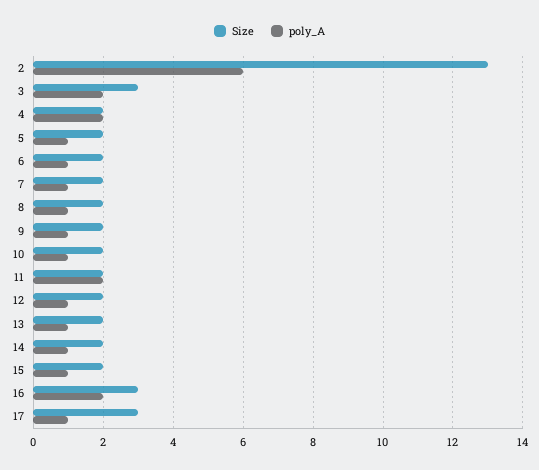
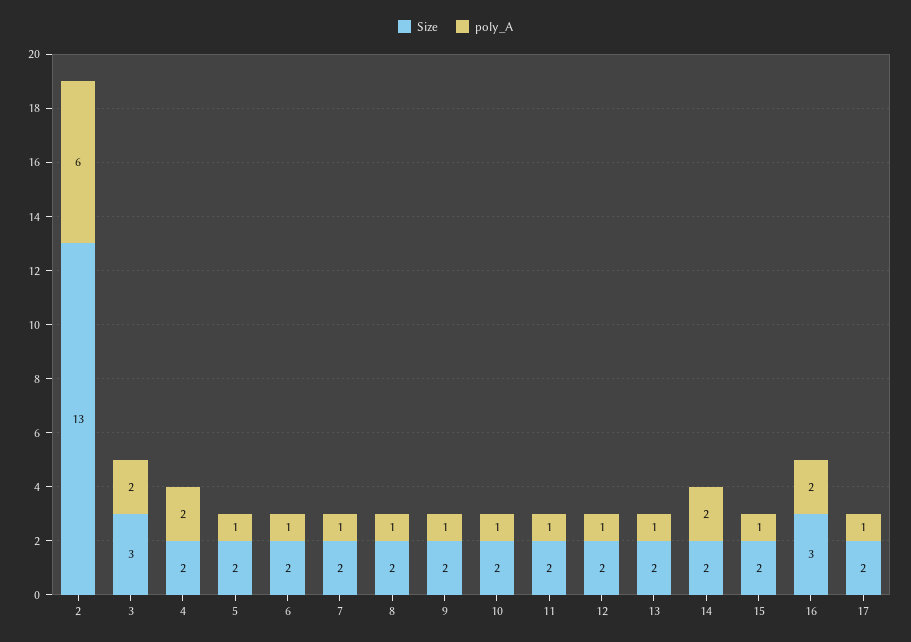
poly_A, 11: 2 -> 1
poly_A, 14: 1 -> 2
Size, 17: 3 -> 2

